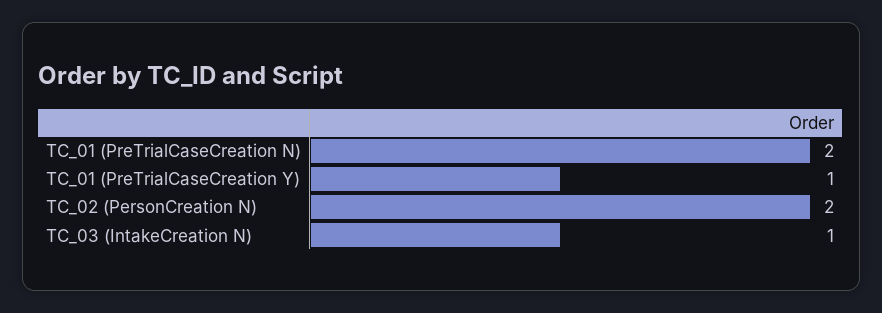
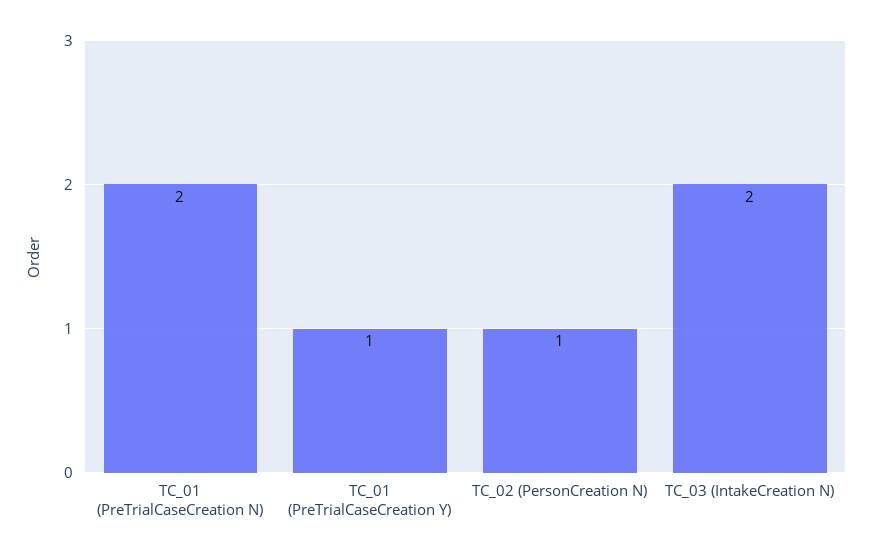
TC_02 (PersonCreation N): 2 -> 1
TC_03 (IntakeCreation N): 1 -> 2

